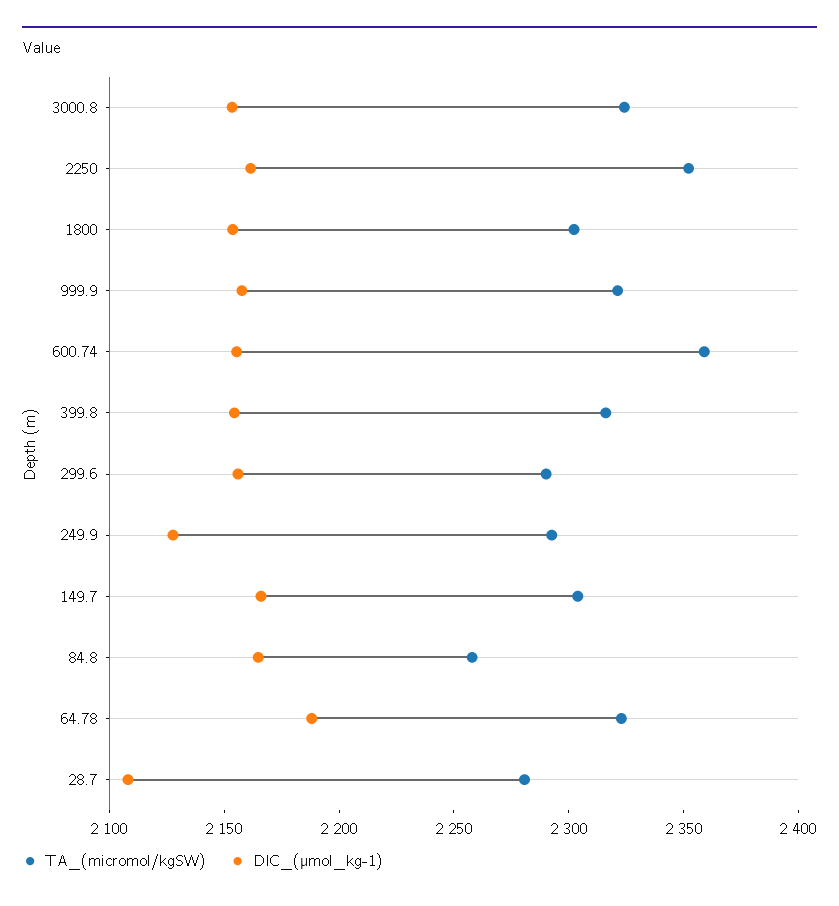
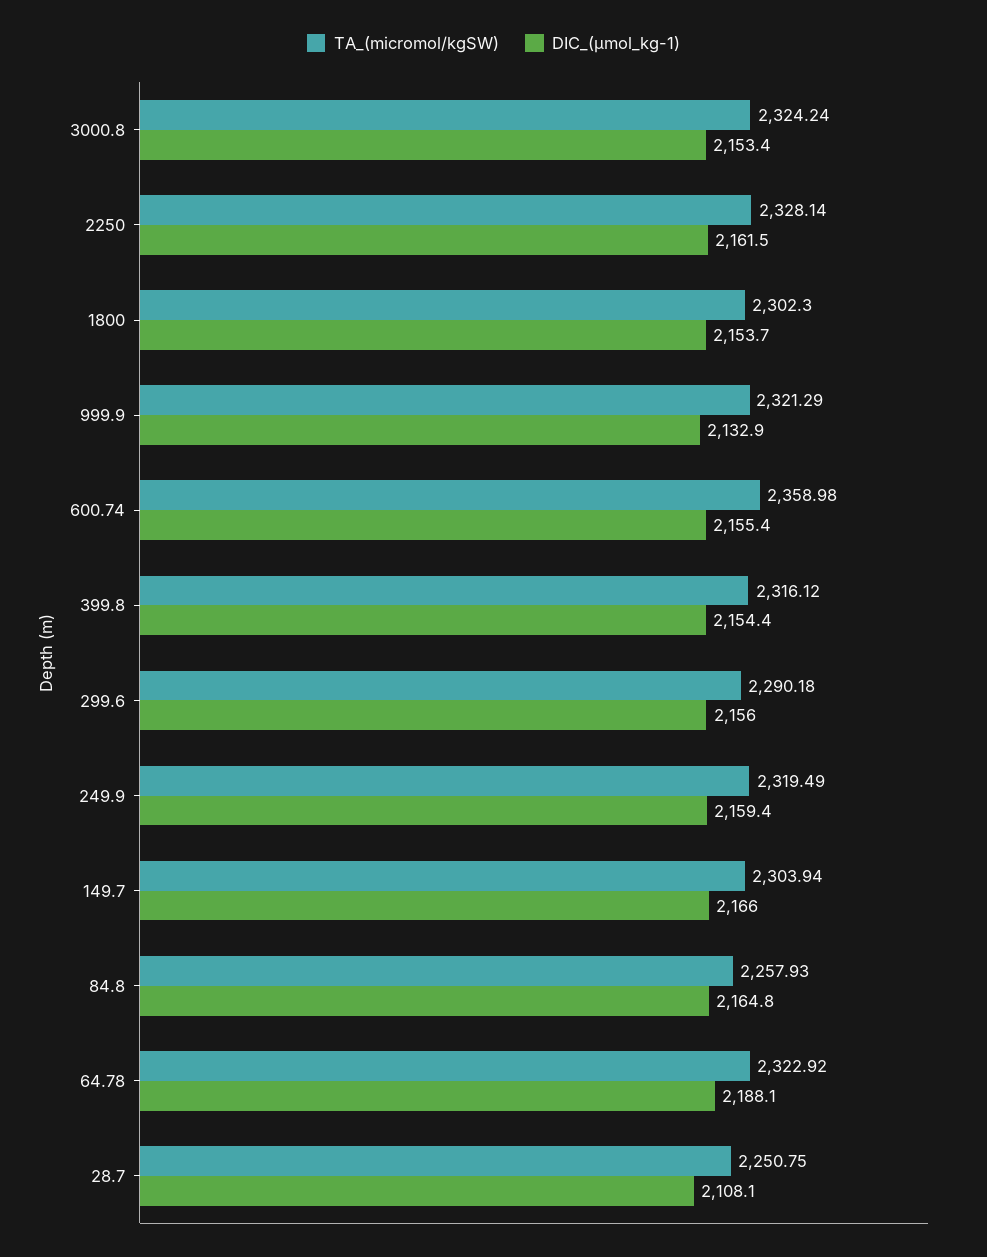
TA_(micromol/kgSW), 2250: 2350 -> 2328.14
DIC_(µmol_kg-1), 999.9: 2160 -> 2132.9
TA_(micromol/kgSW), 249.9: 2290 -> 2319.49
DIC_(µmol_kg-1), 249.9: 2130 -> 2159.4
TA_(micromol/kgSW), 28.7: 2280 -> 2250.75

